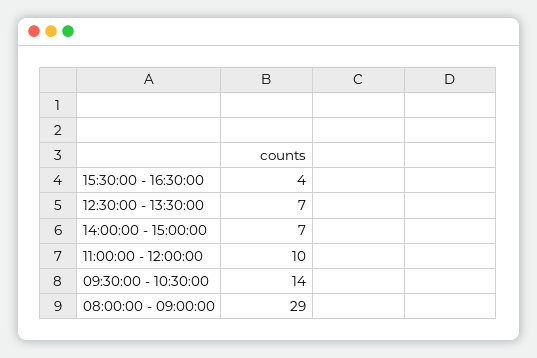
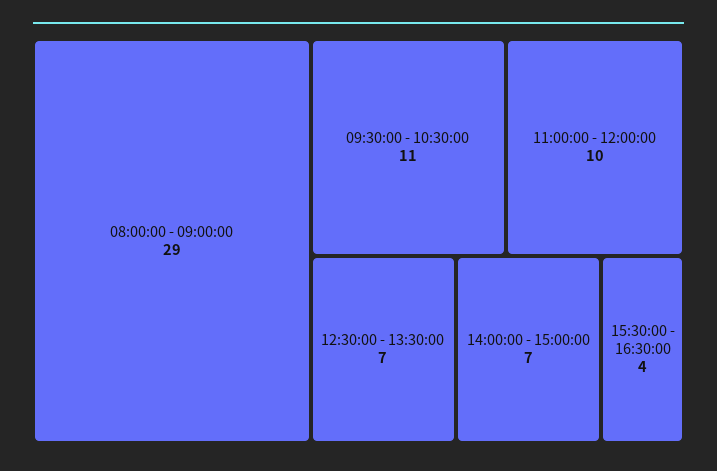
09:30:00 - 10:30:00: 14 -> 11

